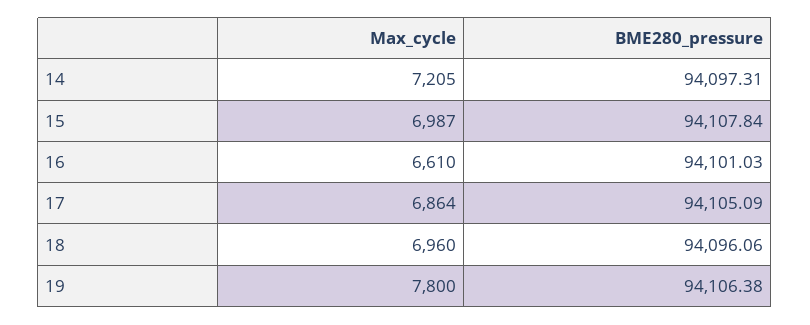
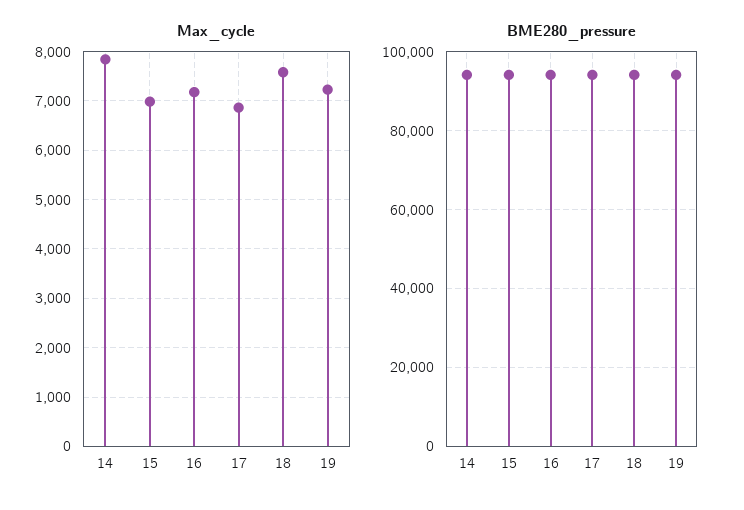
Max_cycle, 14: 7205 -> 7800
Max_cycle, 16: 6610 -> 7200
Max_cycle, 18: 6960 -> 7600
Max_cycle, 19: 7800 -> 7200

